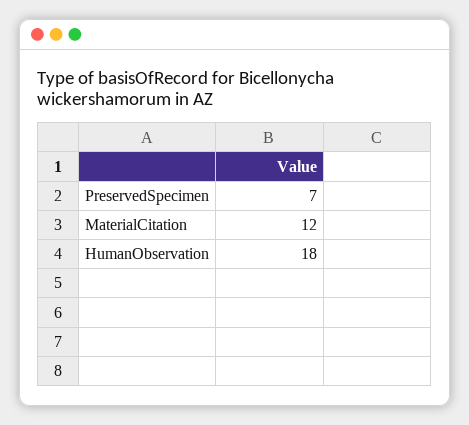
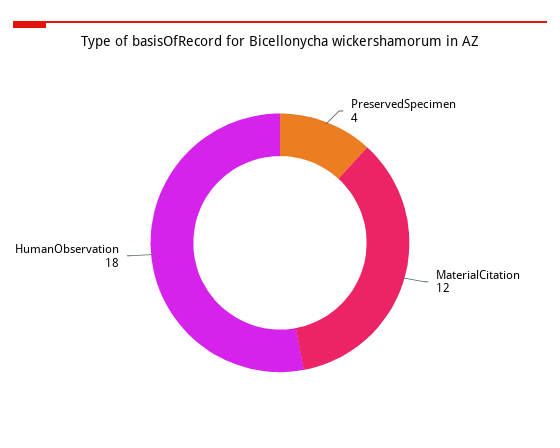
PreservedSpecimen: 7 -> 4

